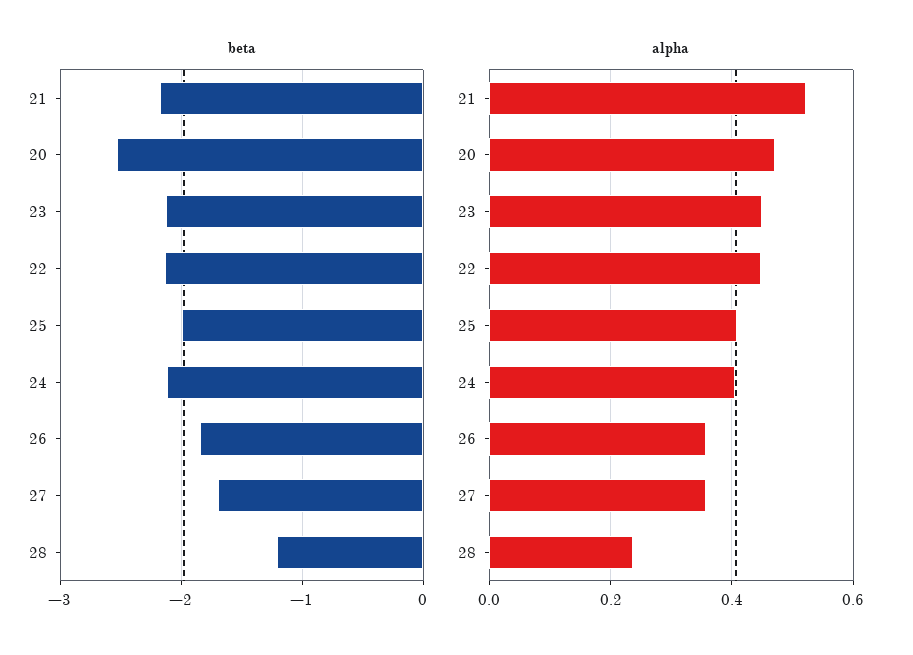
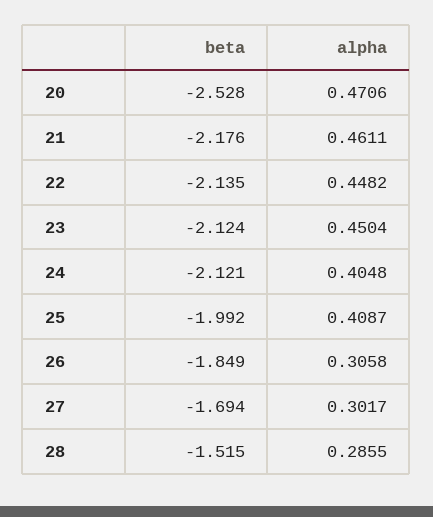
beta, 28: -1.2 -> -1.515
alpha, 21: 0.52 -> 0.4611
alpha, 26: 0.36 -> 0.3058
alpha, 27: 0.36 -> 0.3017
alpha, 28: 0.24 -> 0.2855

